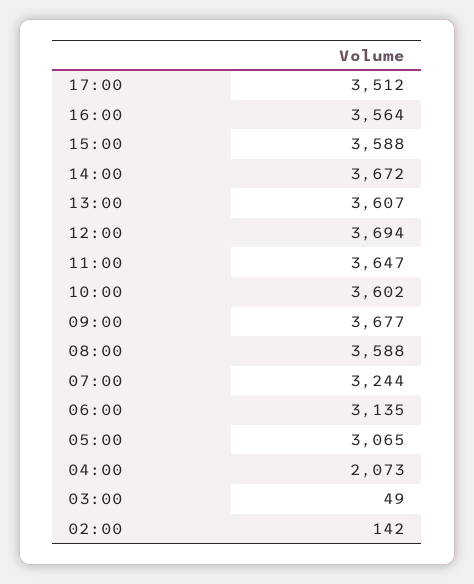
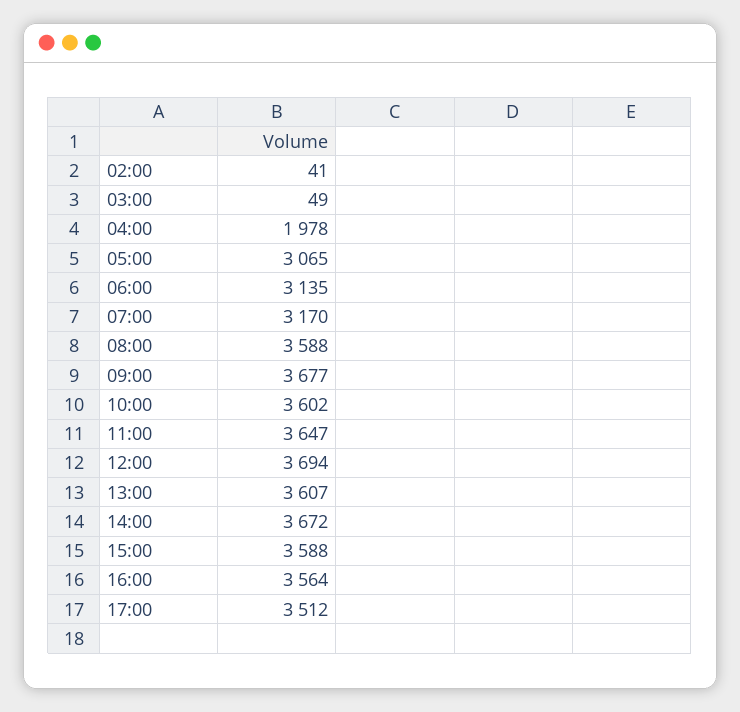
07:00: 3244 -> 3170
04:00: 2073 -> 1978
02:00: 142 -> 41

